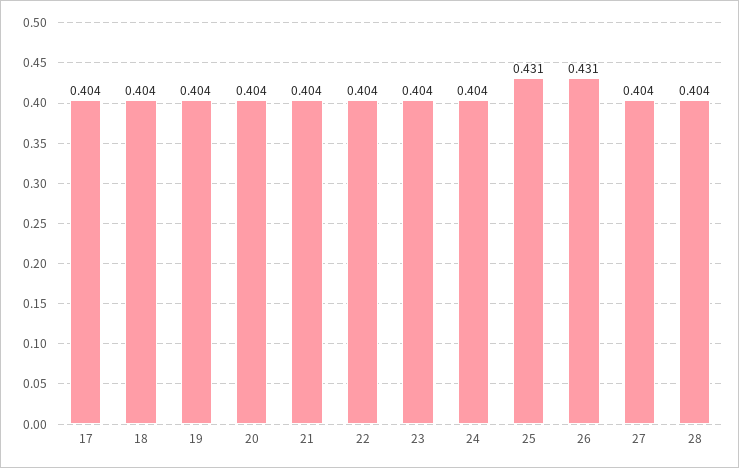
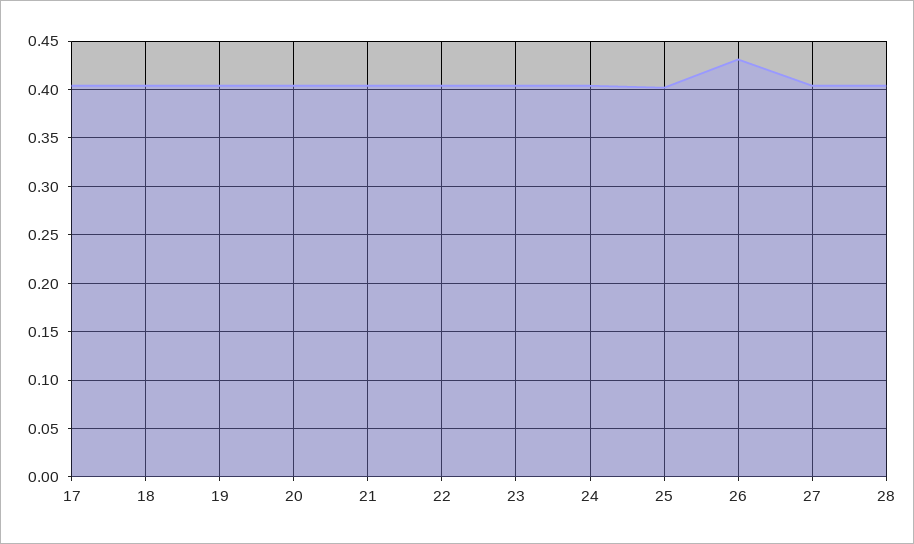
25: 0.431 -> 0.4

